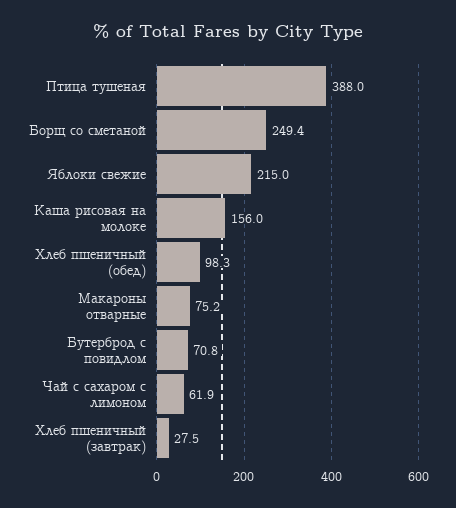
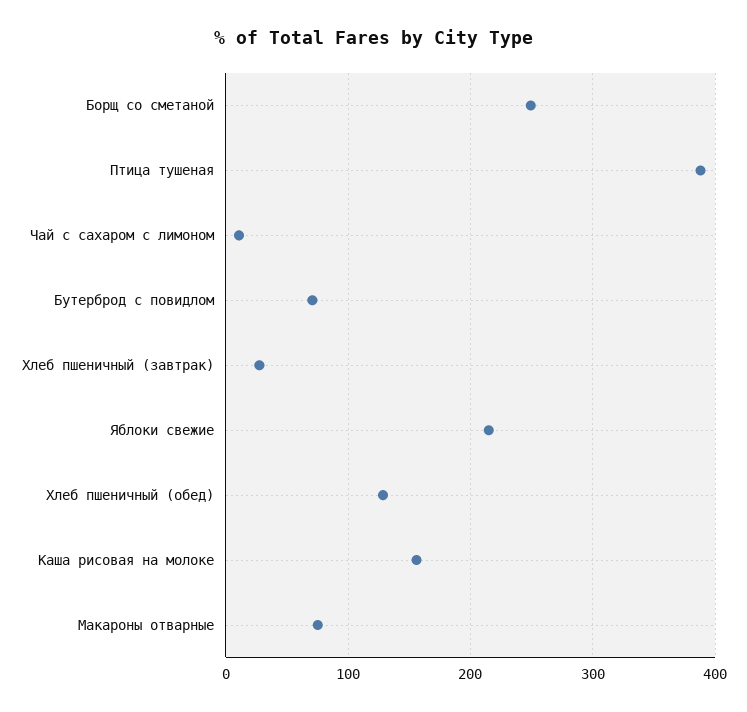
Хлеб пшеничный (обед): 98.3 -> 130
Чай с сахаром с лимоном: 61.9 -> 10

